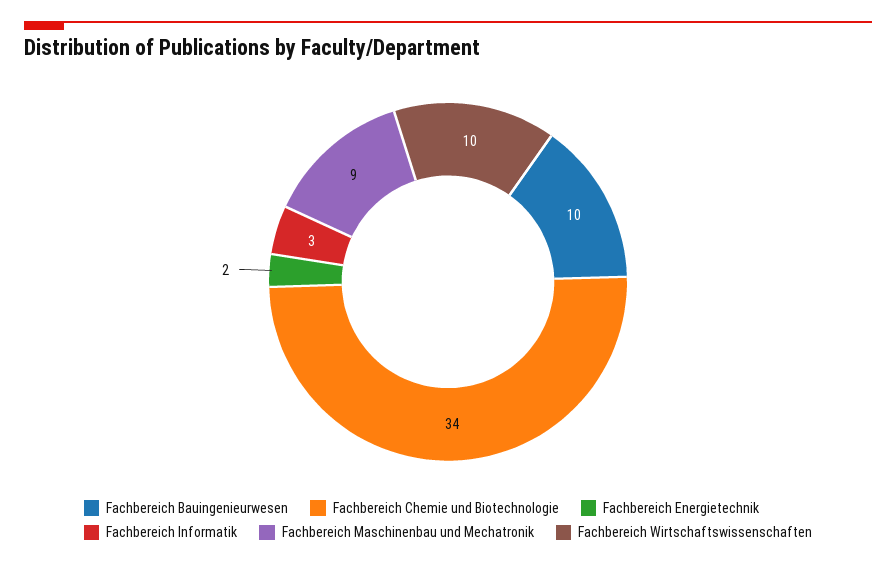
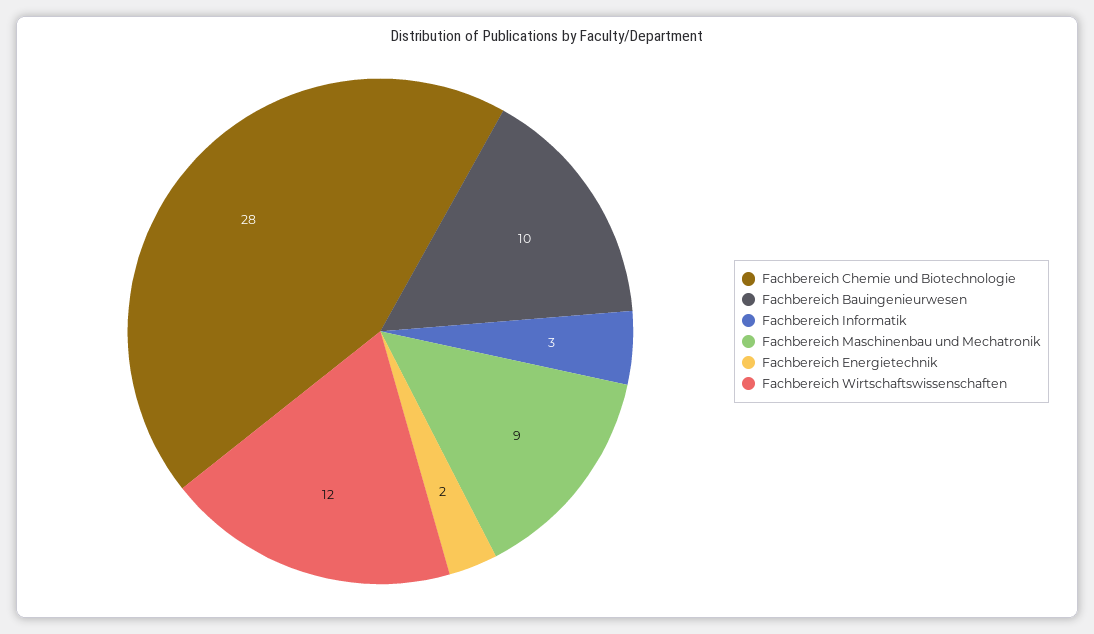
Fachbereich Chemie und Biotechnologie: 34 -> 28
Fachbereich Wirtschaftswissenschaften: 10 -> 12

